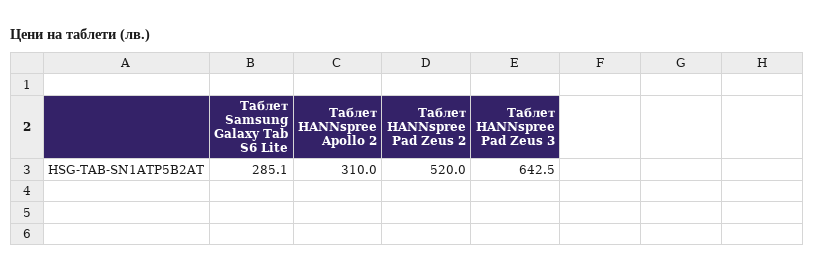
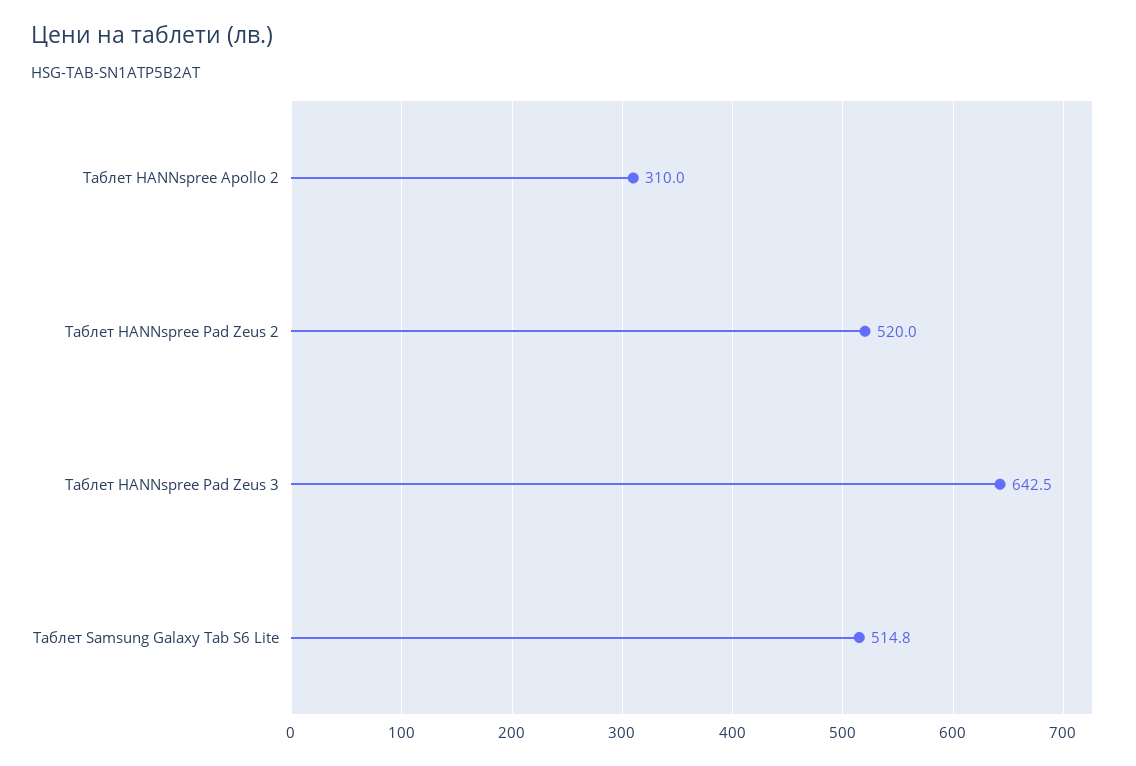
Таблет Samsung Galaxy Tab S6 Lite: 285.1 -> 514.8

